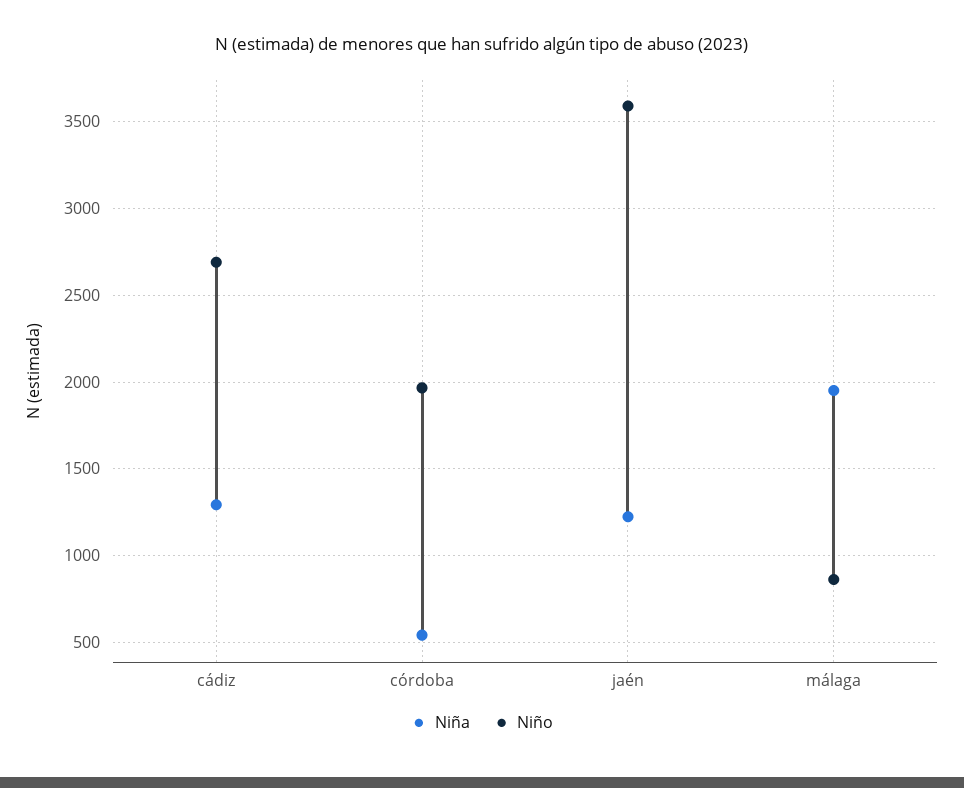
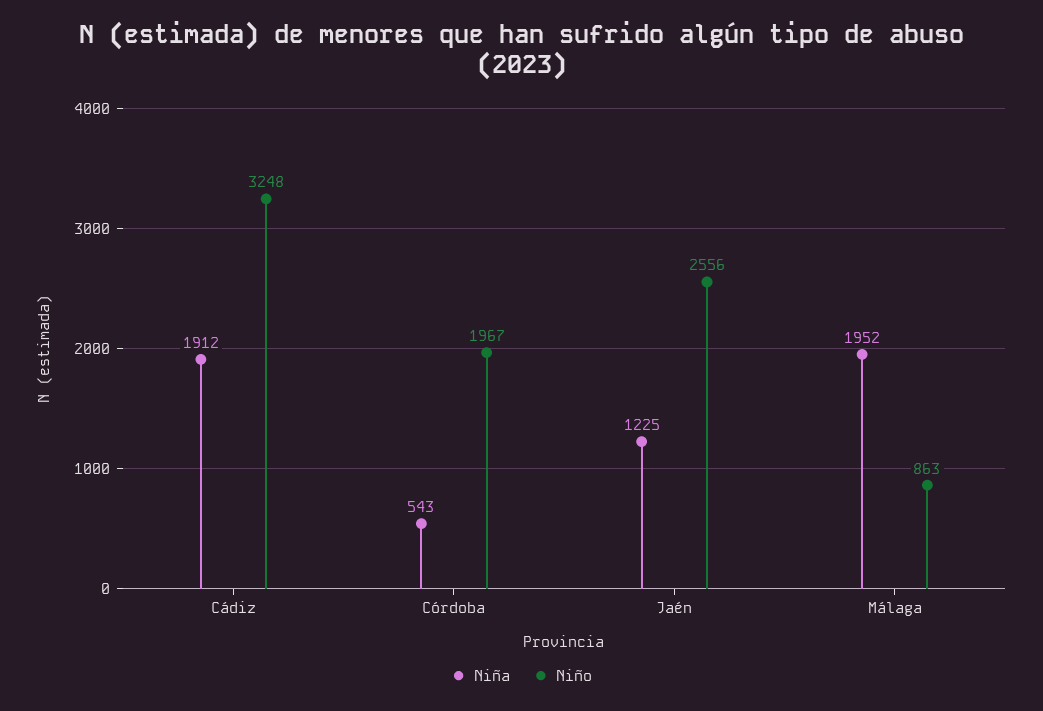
Niña, cádiz: 1300 -> 1912
Niño, cádiz: 2700 -> 3248
Niño, jaén: 3600 -> 2556

